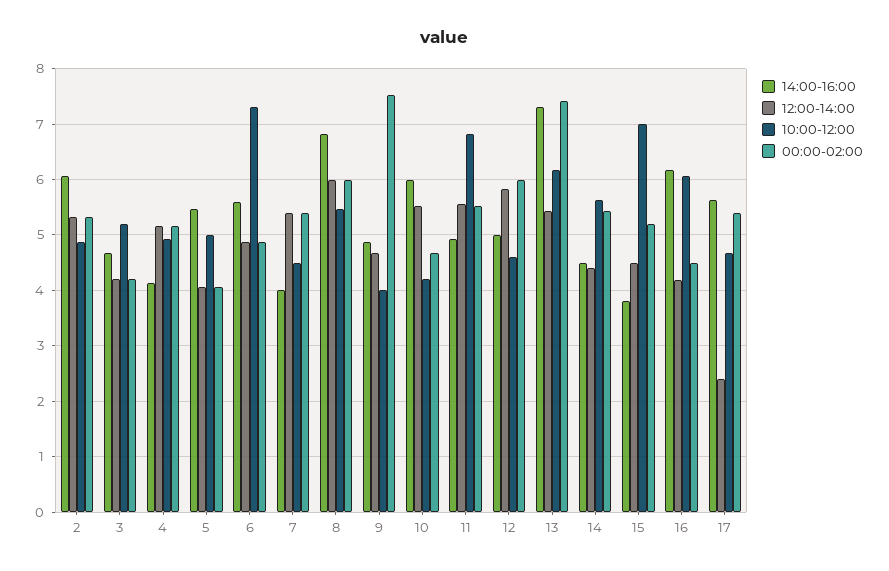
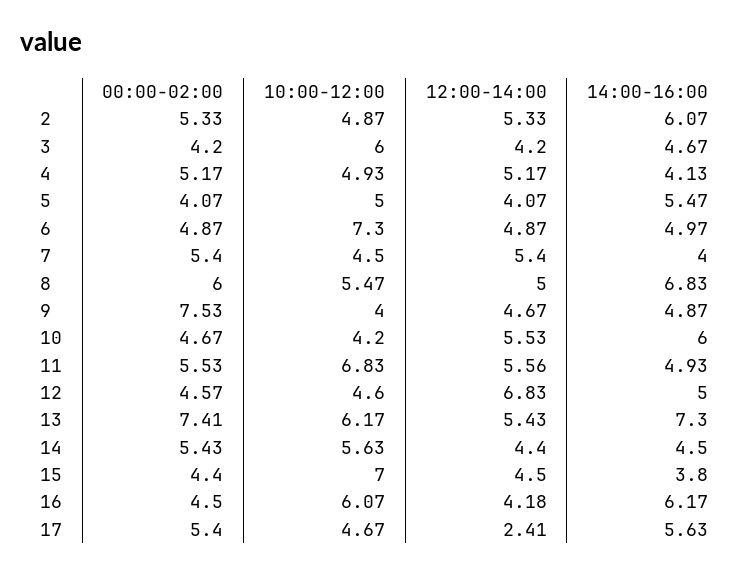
10:00-12:00, 3: 5.2 -> 6
14:00-16:00, 6: 5.6 -> 4.97
12:00-14:00, 8: 6 -> 5
12:00-14:00, 12: 5.8 -> 6.83
00:00-02:00, 12: 6 -> 4.57
00:00-02:00, 15: 5.2 -> 4.4

